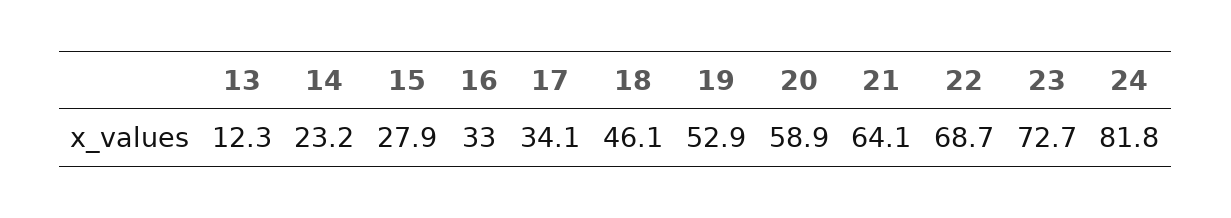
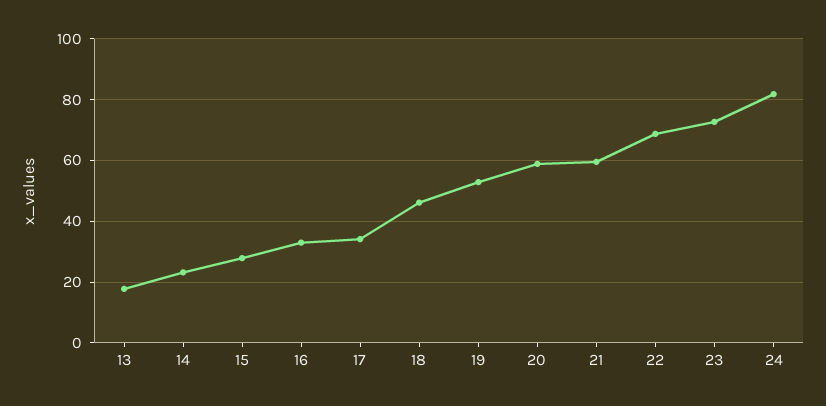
13: 12.3 -> 18
21: 64.1 -> 60

